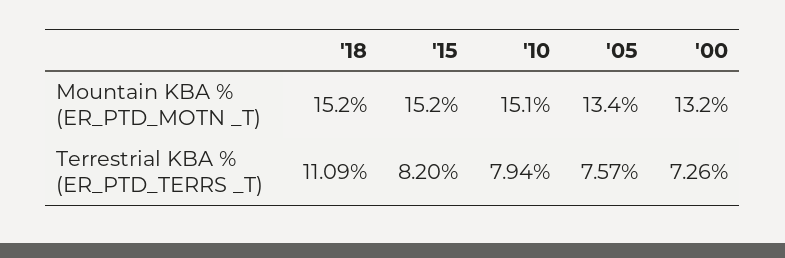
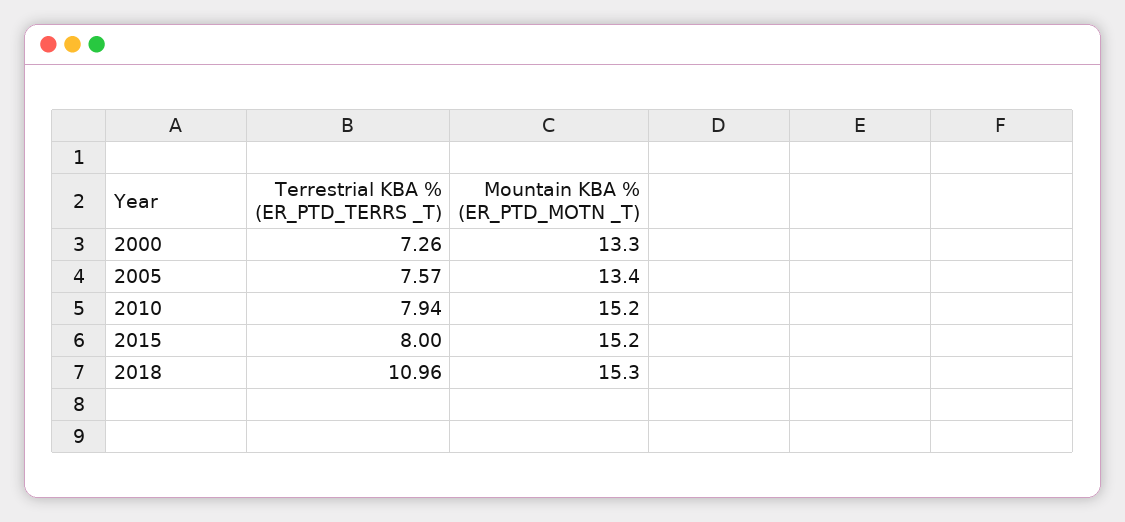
'18, Mountain KBA % (ER_PTD_MOTN _T): 15.2 -> 15.3
'10, Mountain KBA % (ER_PTD_MOTN _T): 15.1 -> 15.2
'00, Mountain KBA % (ER_PTD_MOTN _T): 13.2 -> 13.3
'18, Terrestrial KBA % (ER_PTD_TERRS _T): 11.09 -> 10.96
'15, Terrestrial KBA % (ER_PTD_TERRS _T): 8.2 -> 8

